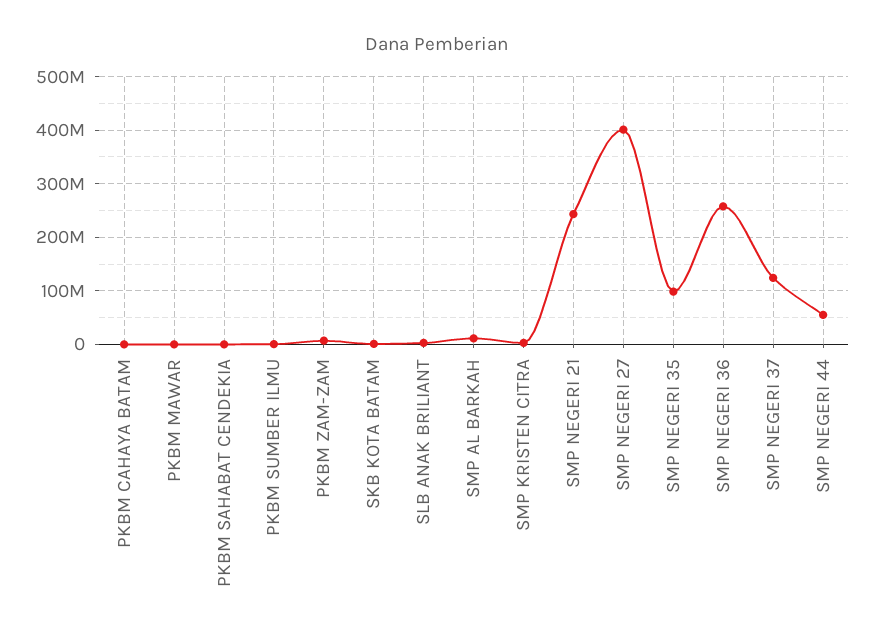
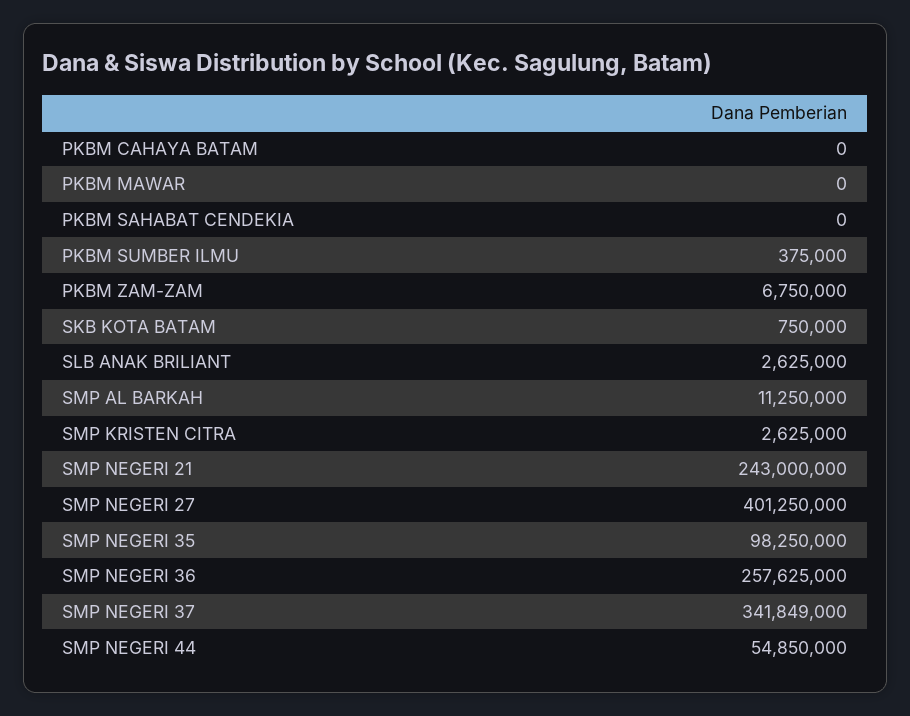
SMP NEGERI 37: 120000000 -> 341849000

